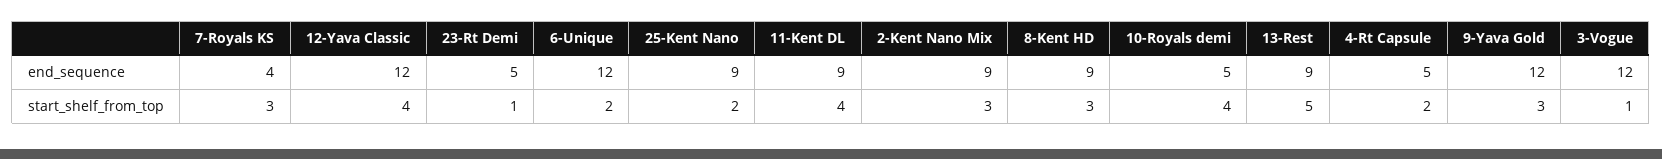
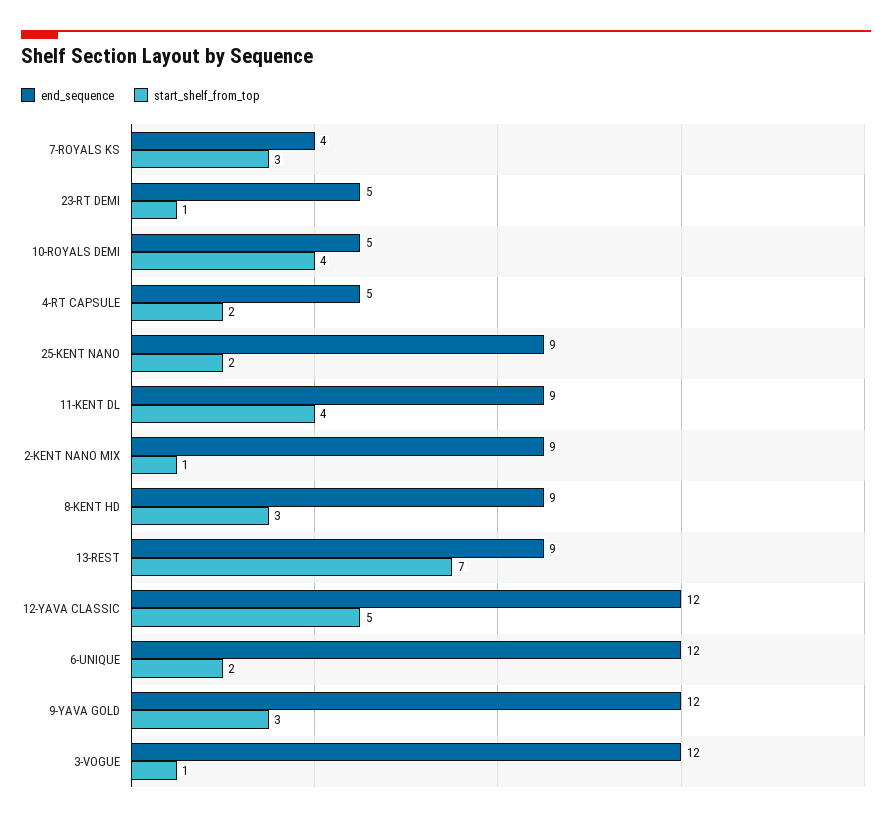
start_shelf_from_top, 12-Yava Classic: 4 -> 5
start_shelf_from_top, 2-Kent Nano Mix: 3 -> 1
start_shelf_from_top, 13-Rest: 5 -> 7

